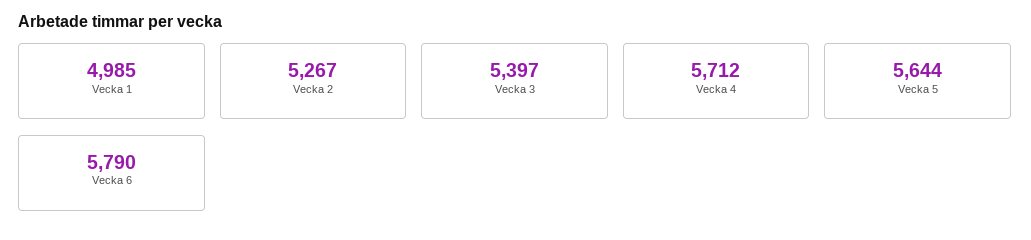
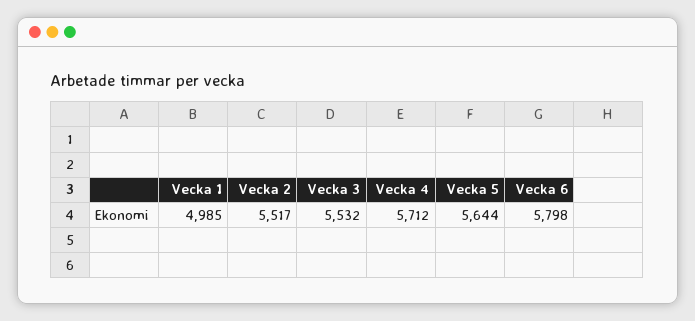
Vecka 2: 5267 -> 5517
Vecka 3: 5397 -> 5532
Vecka 6: 5790 -> 5798

